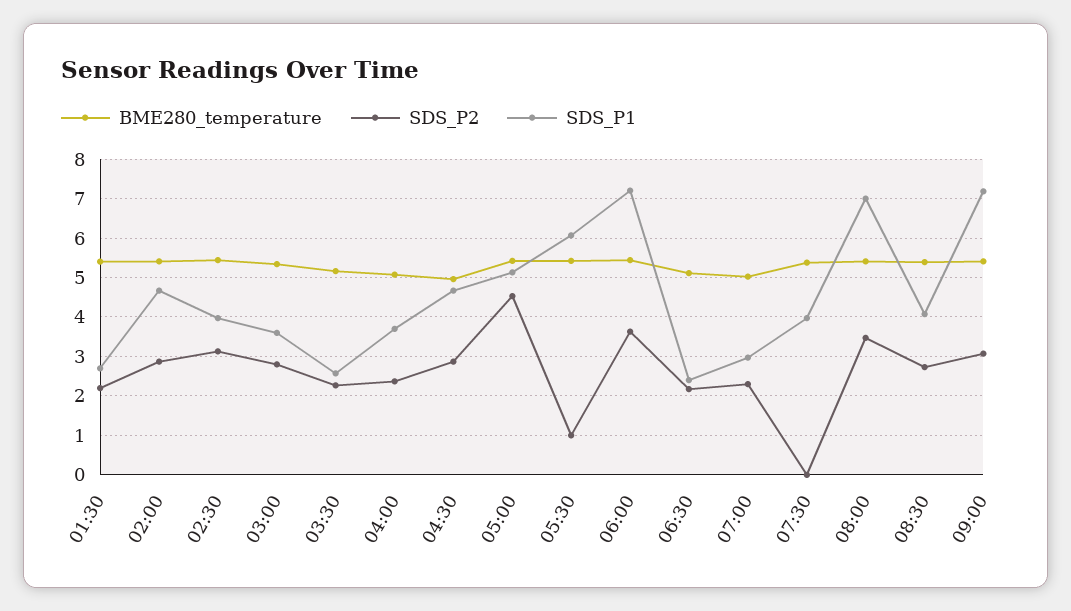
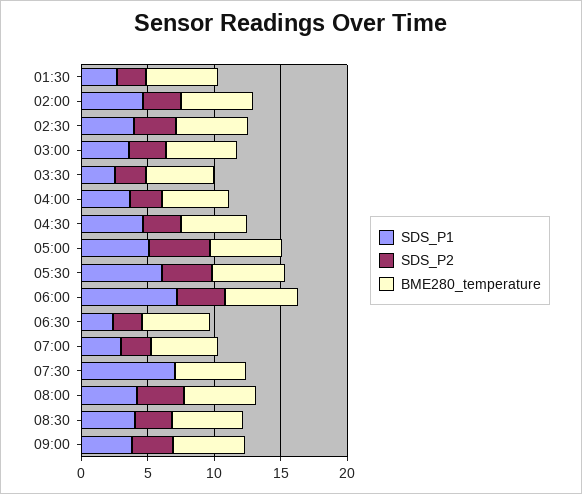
SDS_P2, 05:30: 1 -> 4
SDS_P1, 07:30: 4 -> 7
SDS_P1, 08:00: 7 -> 4
SDS_P1, 09:00: 7.2 -> 4

